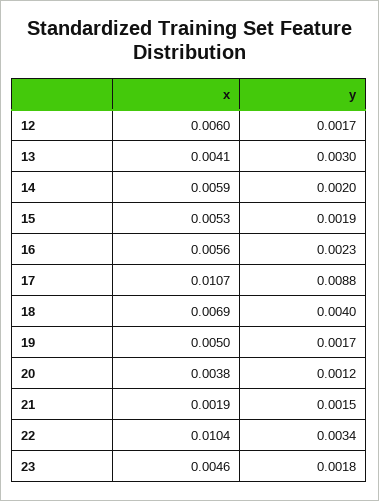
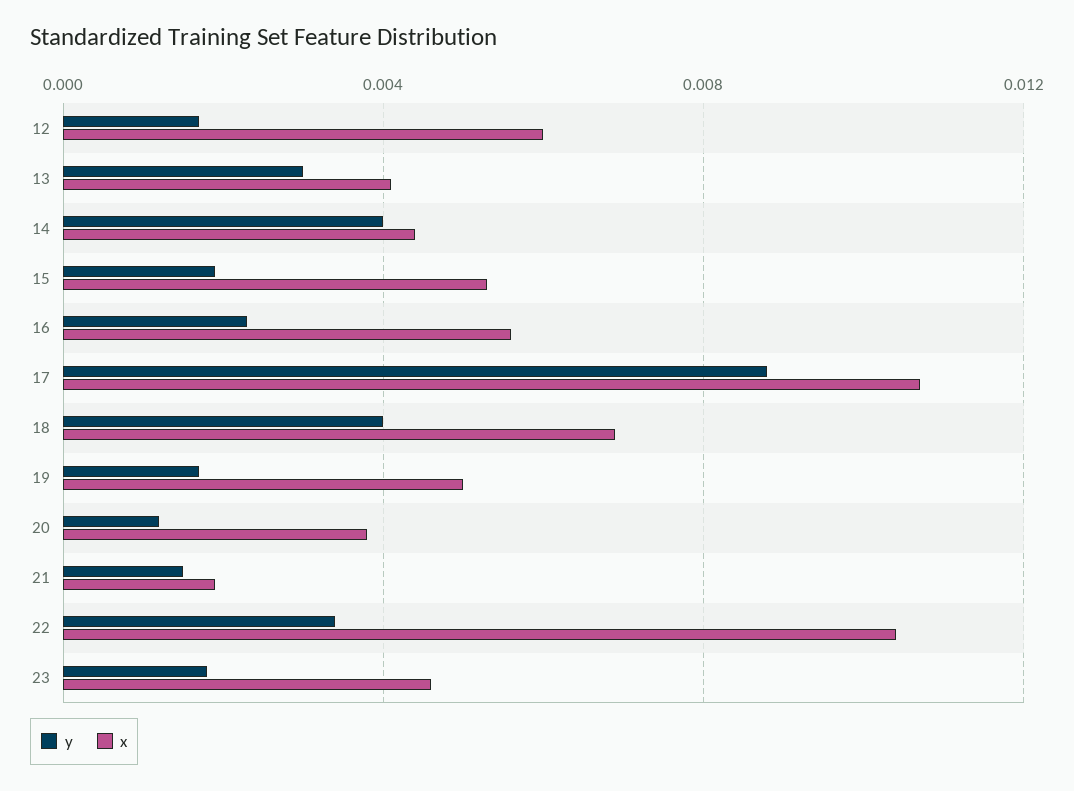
x, 14: 0.0059 -> 0.0045
y, 14: 0.002 -> 0.004

